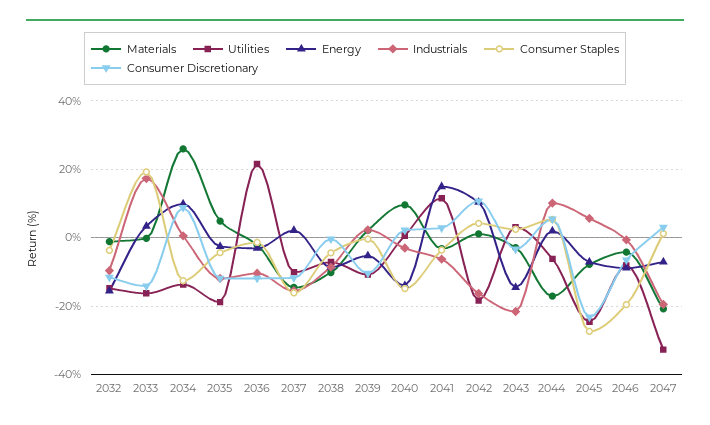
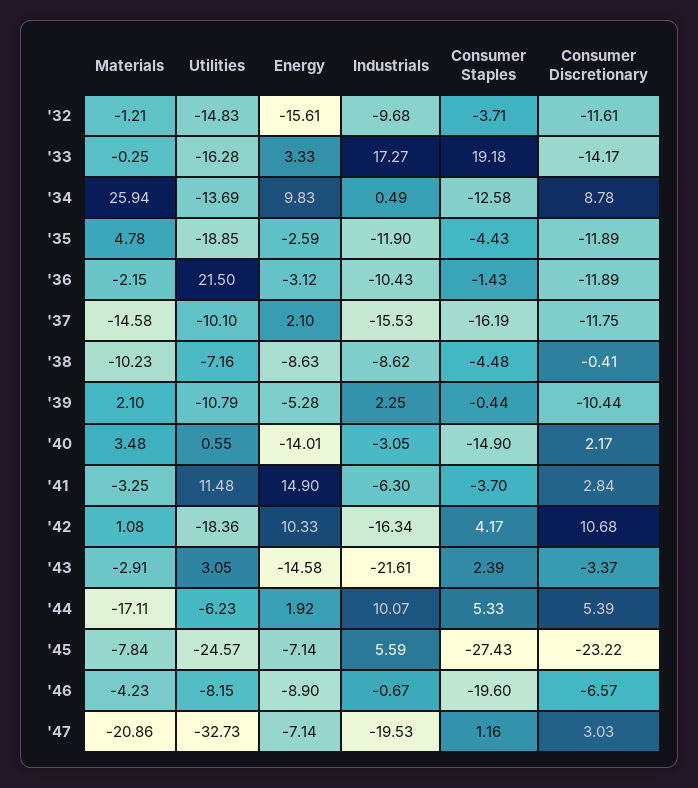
Materials, 2040: 10 -> 3.48

